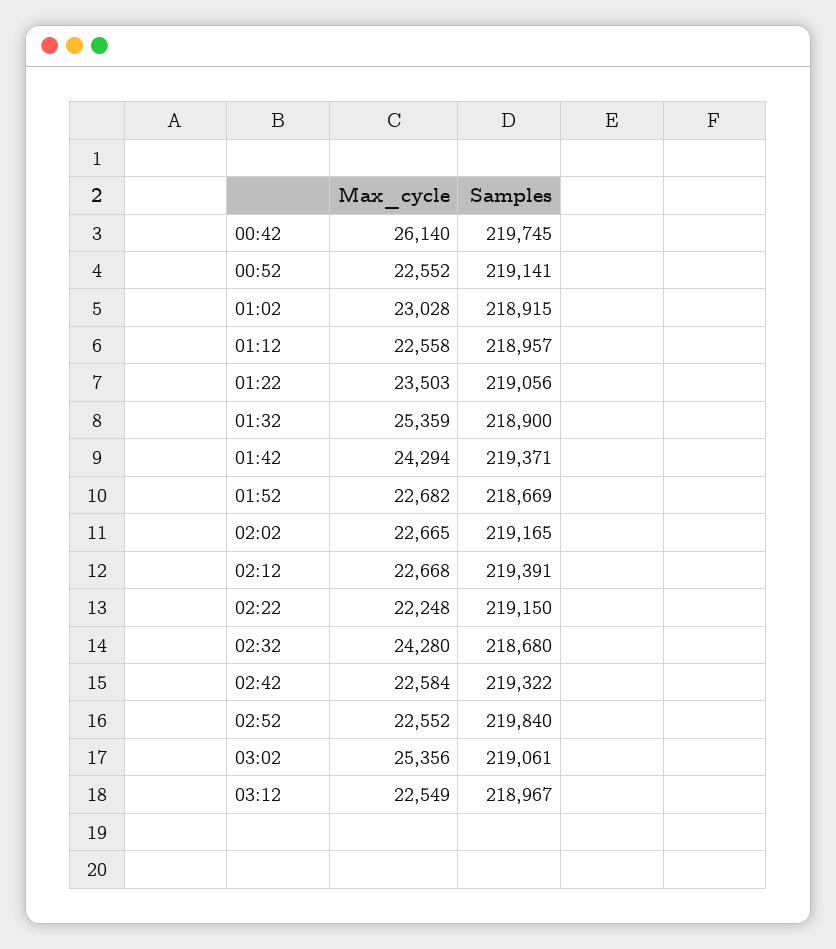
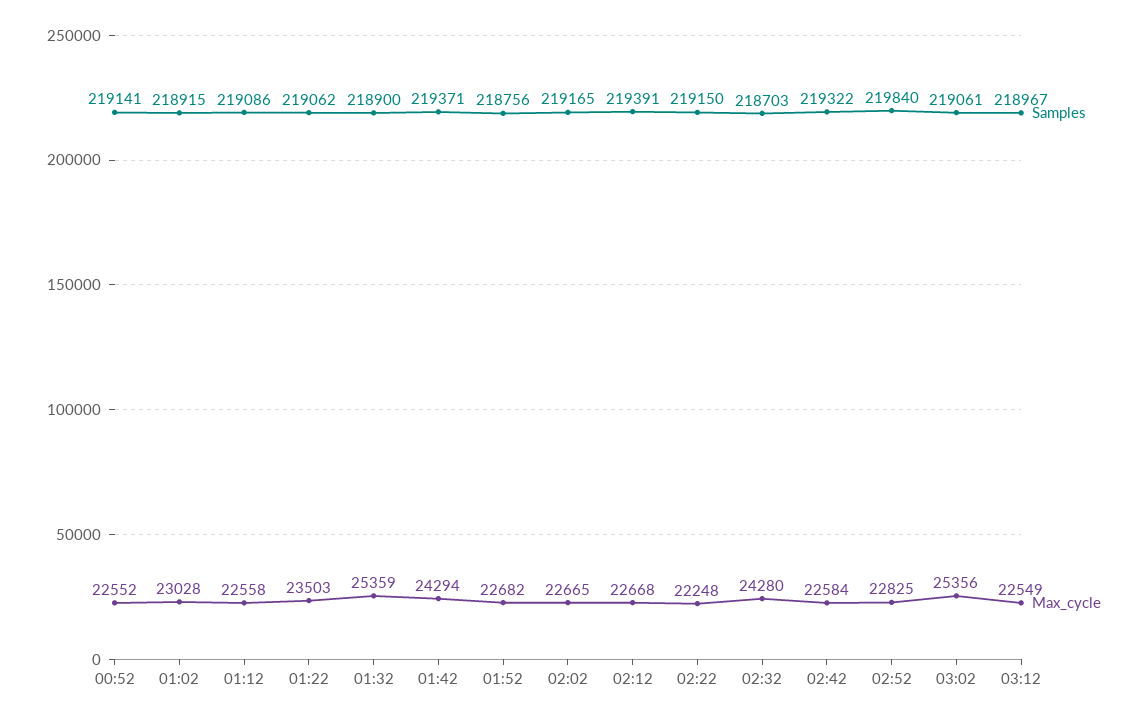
Max_cycle, 00:42: 26140 -> none
Samples, 00:42: 219745 -> none
Samples, 01:12: 218957 -> 219086
Samples, 01:22: 219056 -> 219062
Samples, 01:52: 218669 -> 218756
Samples, 02:32: 218680 -> 218703
Max_cycle, 02:52: 22552 -> 22825

